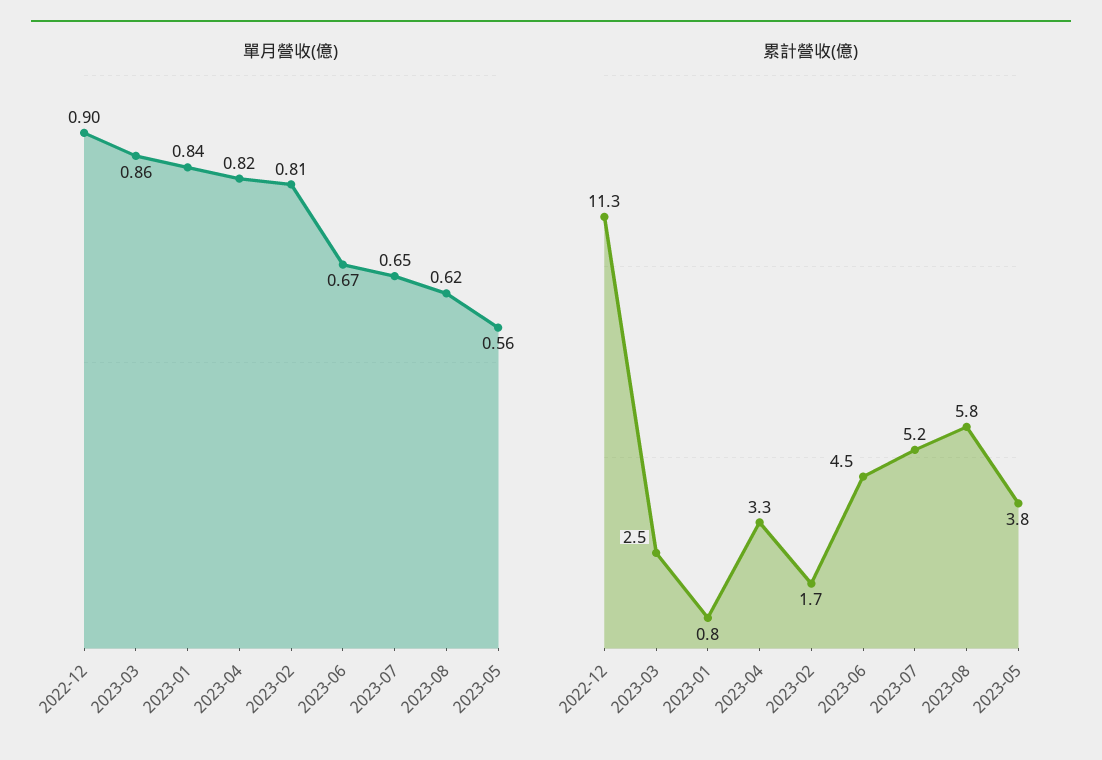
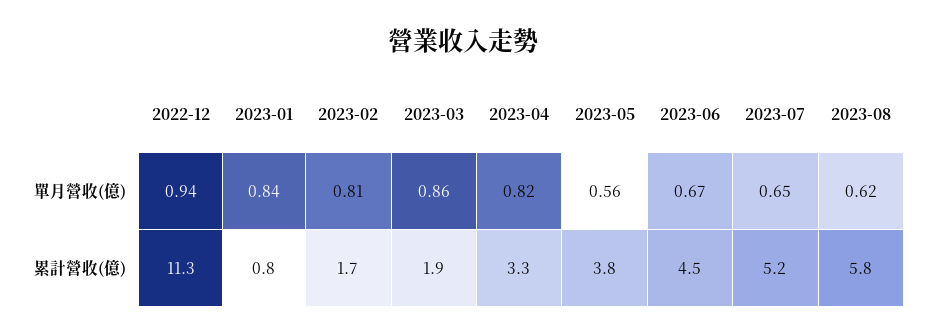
單月營收(億), 2022-12: 0.9 -> 0.94
累計營收(億), 2023-03: 2.5 -> 1.9

